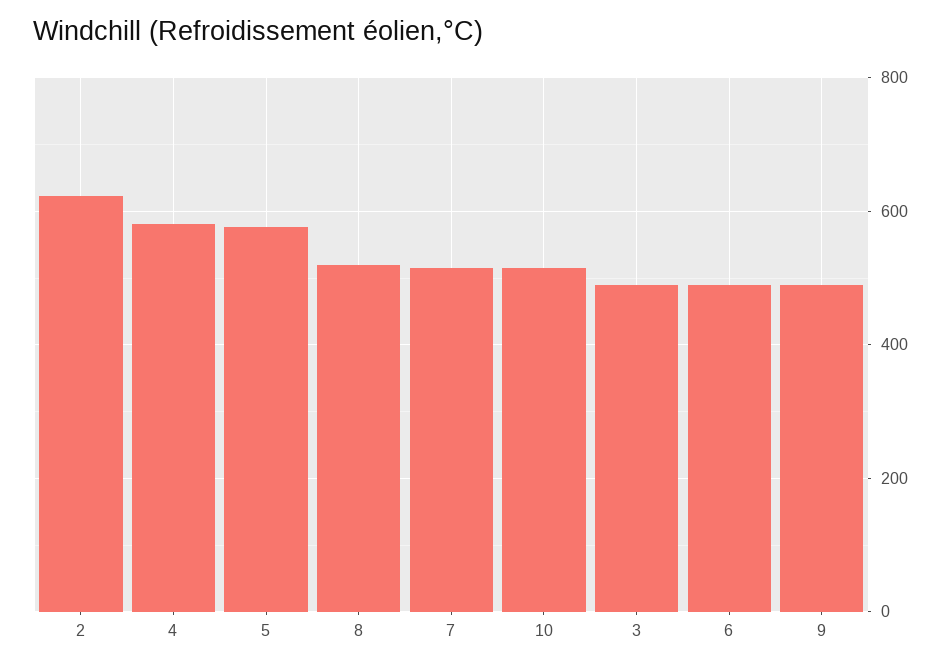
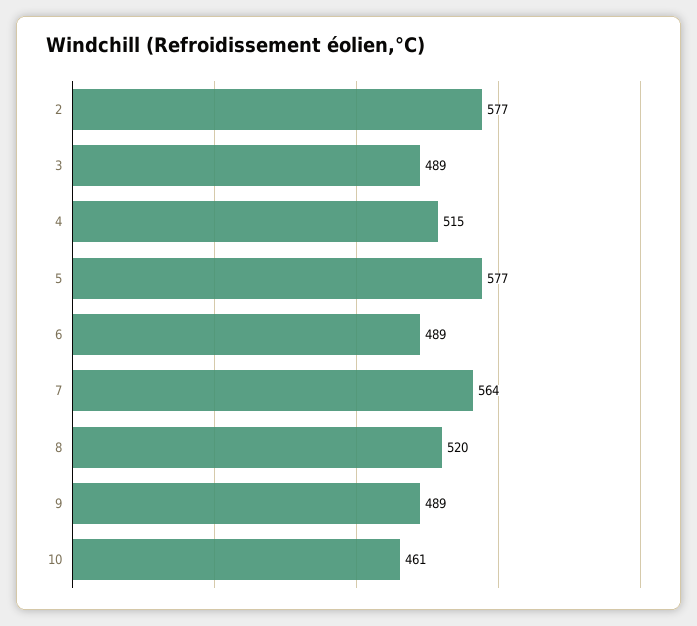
2: 620 -> 577
4: 580 -> 515
7: 520 -> 564
10: 520 -> 461

